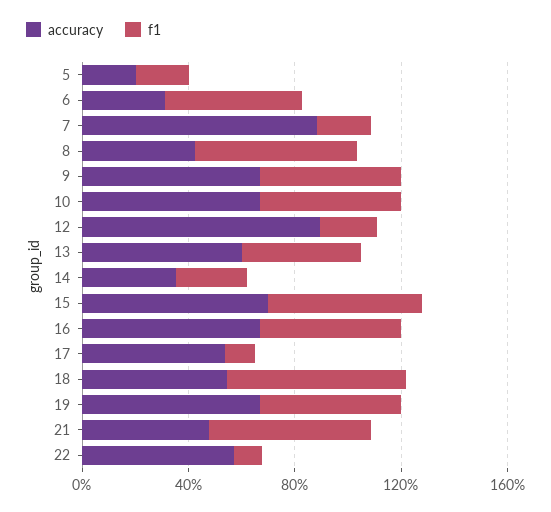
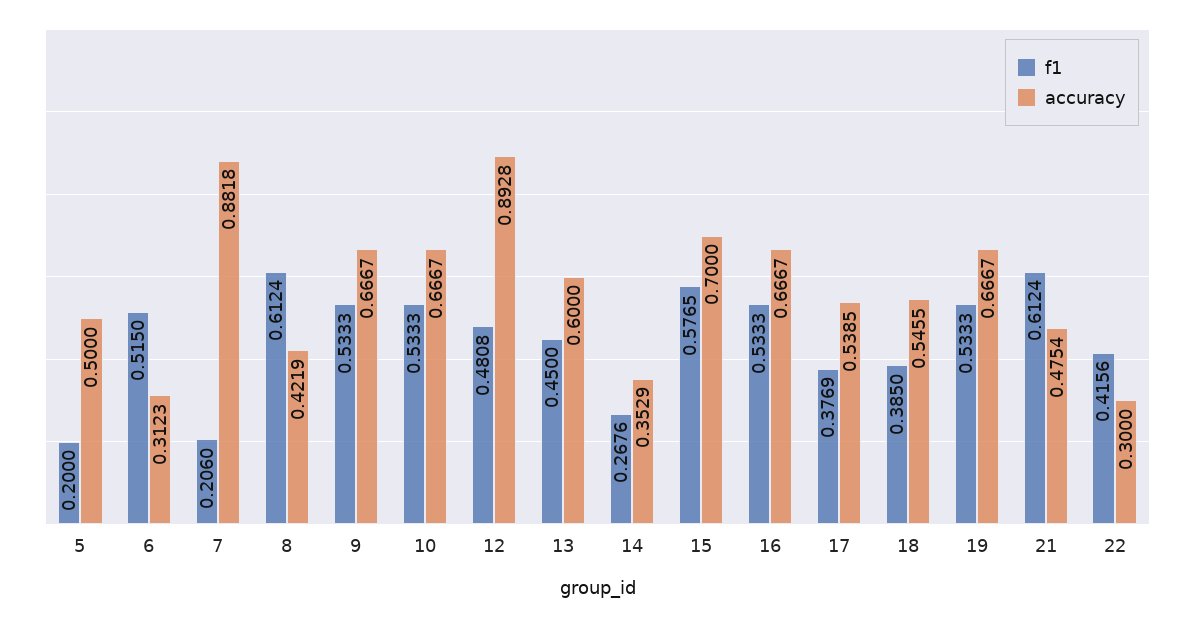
accuracy, 5: 0.2 -> 0.5
f1, 12: 0.2 -> 0.4808
f1, 17: 0.1 -> 0.3769
f1, 18: 0.7 -> 0.385
accuracy, 22: 0.6 -> 0.3
f1, 22: 0.1 -> 0.4156

